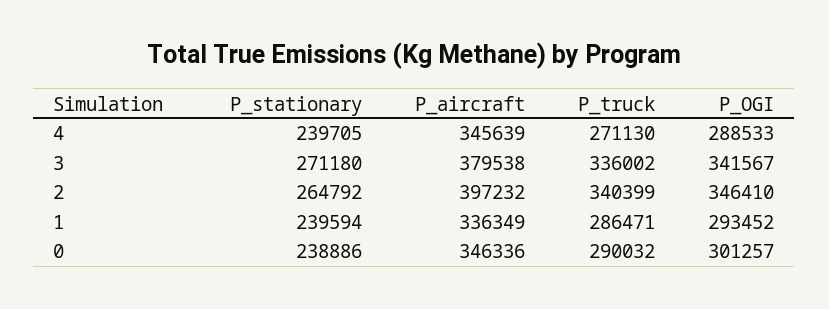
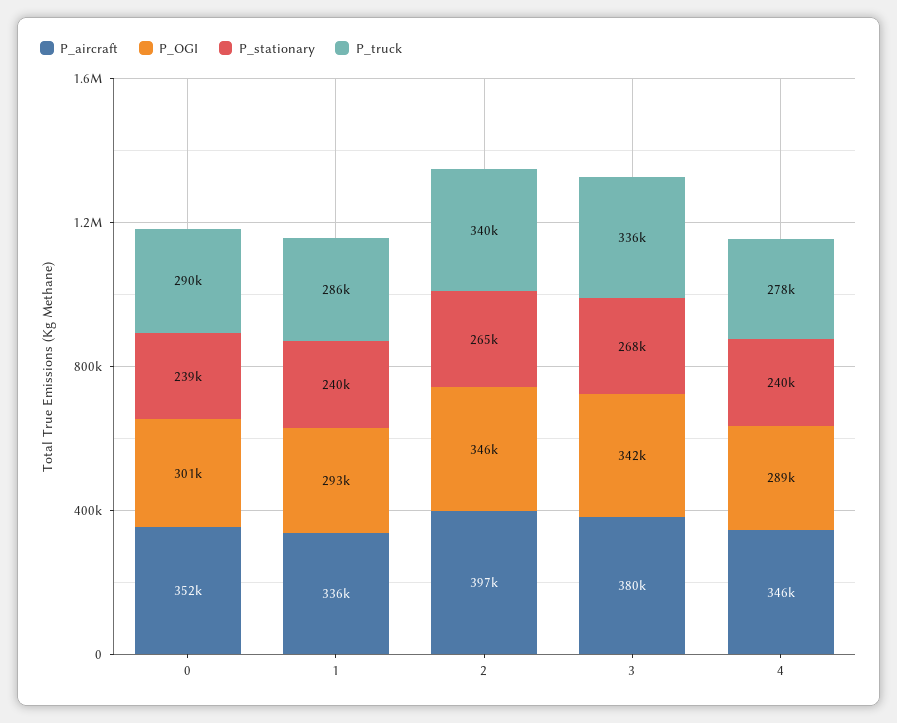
P_truck, 4: 271130 -> 278000
P_stationary, 3: 271180 -> 268000
P_aircraft, 0: 346336 -> 352000

